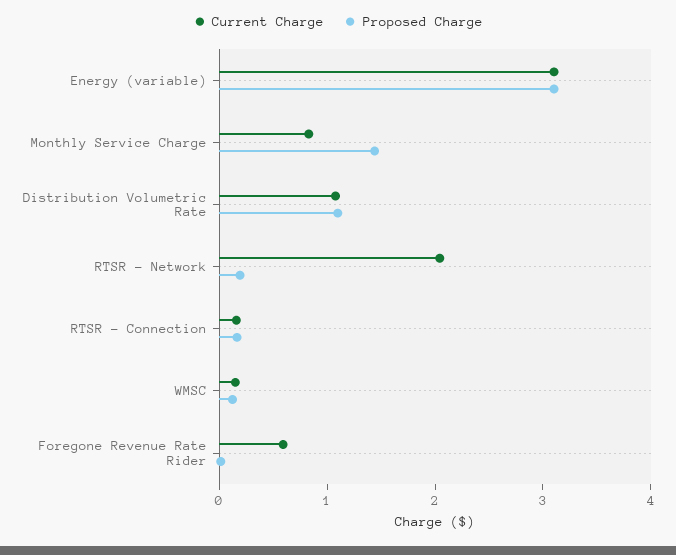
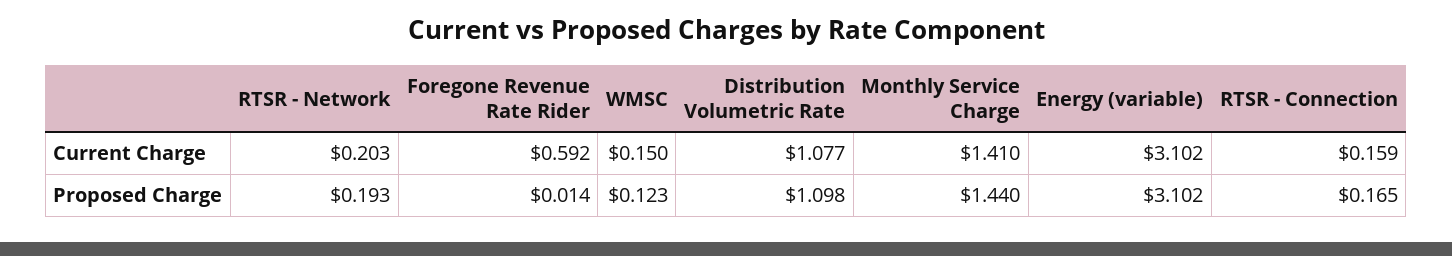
Current Charge, Monthly Service Charge: 0.8 -> 1.41
Current Charge, RTSR - Network: 2 -> 0.203

